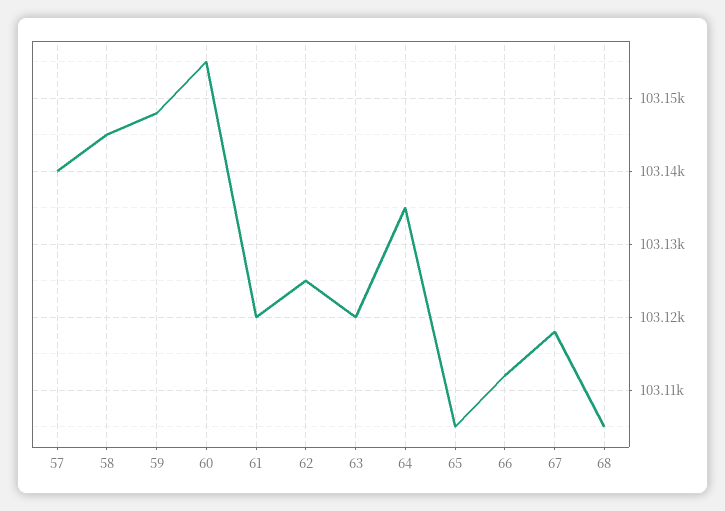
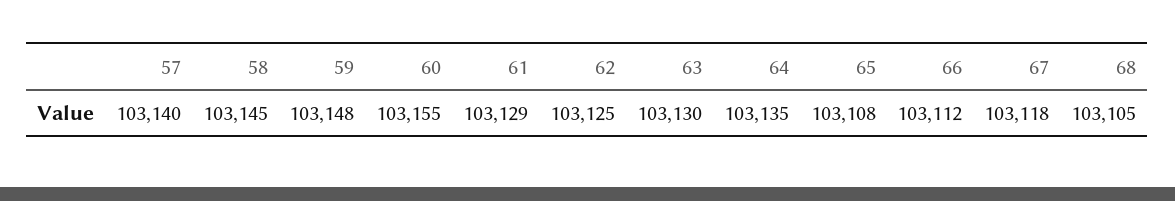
61: 103120 -> 103129
63: 103120 -> 103130
65: 103105 -> 103108

